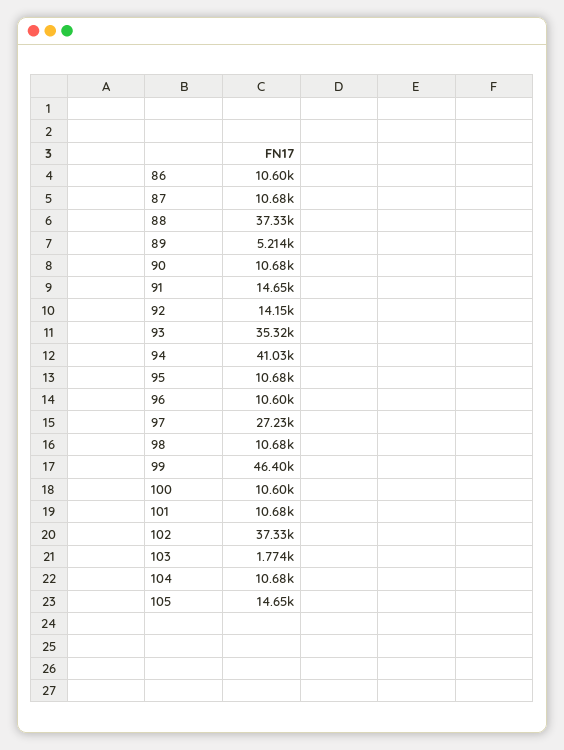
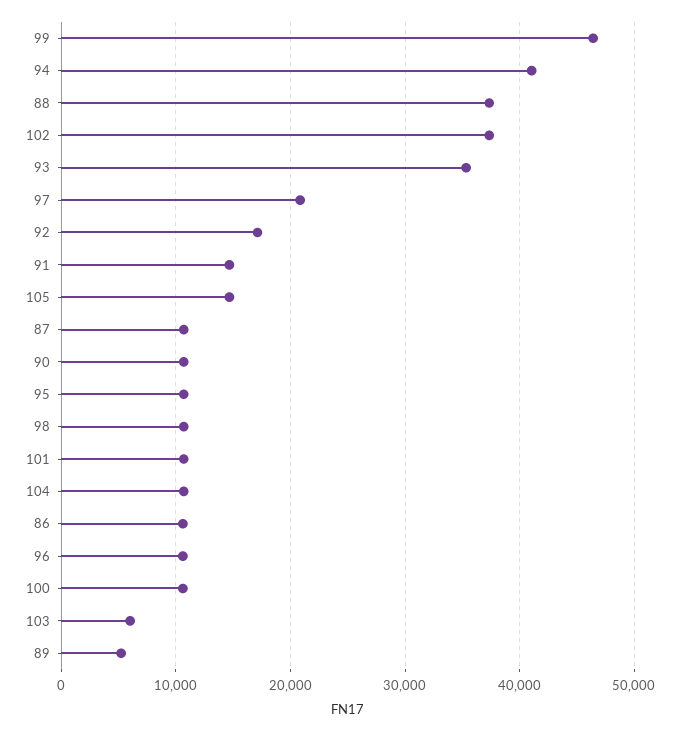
92: 14150 -> 17000
97: 27230 -> 21000
103: 1774 -> 6000

